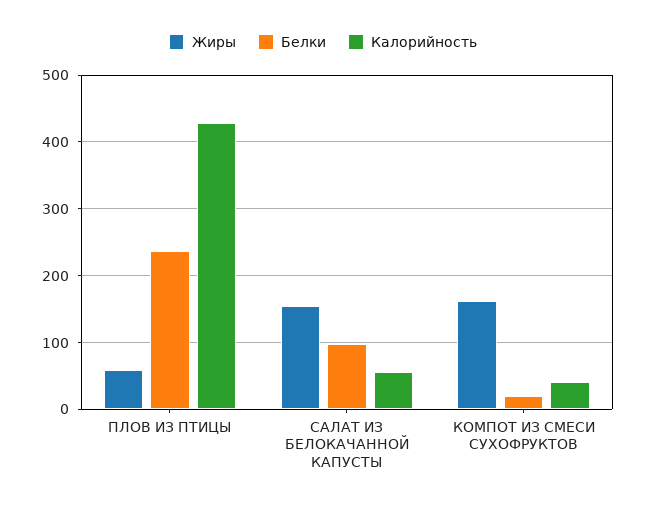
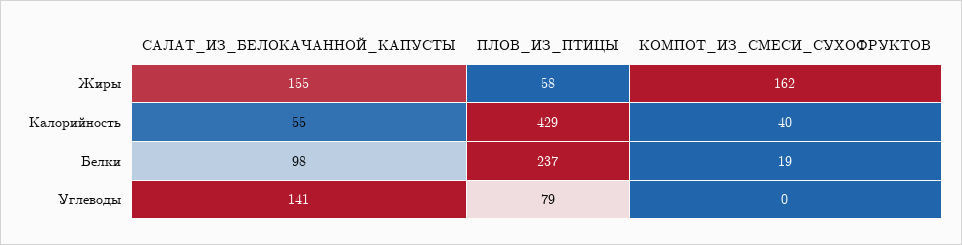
Углеводы, САЛАТ ИЗ БЕЛОКАЧАННОЙ КАПУСТЫ: none -> 141
Углеводы, ПЛОВ ИЗ ПТИЦЫ: none -> 79
Углеводы, КОМПОТ ИЗ СМЕСИ СУХОФРУКТОВ: none -> 0

